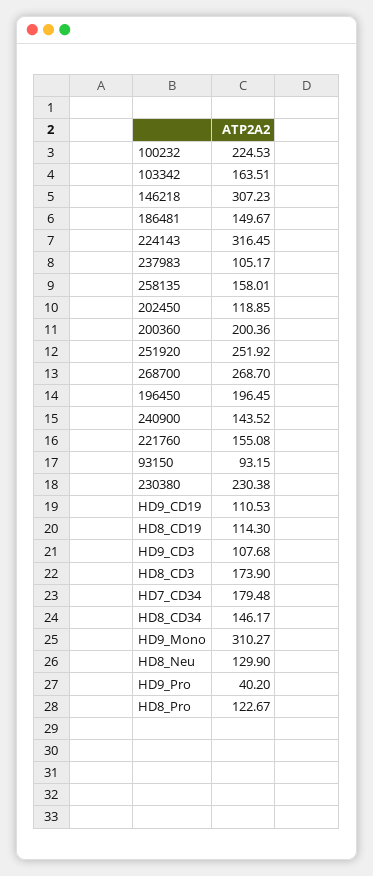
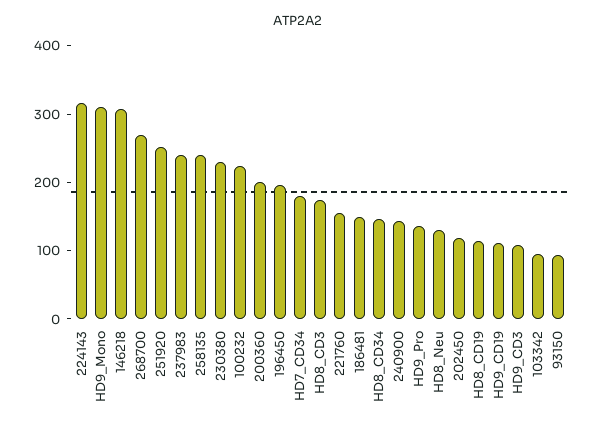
103342: 163.51 -> 100
237983: 105.17 -> 240
258135: 158.01 -> 240
HD9_Pro: 40.2 -> 140
HD8_Pro: 122.67 -> none

